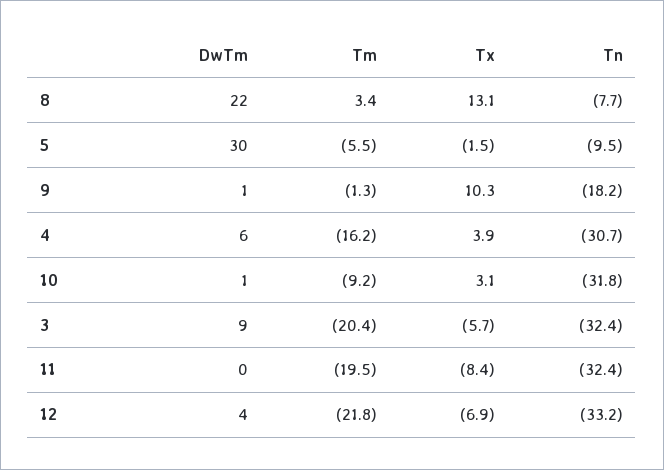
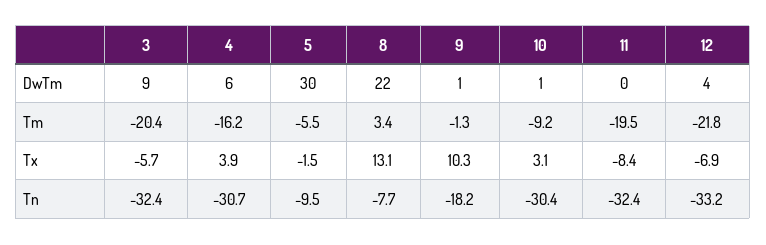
Tn, 10: -31.8 -> -30.4

